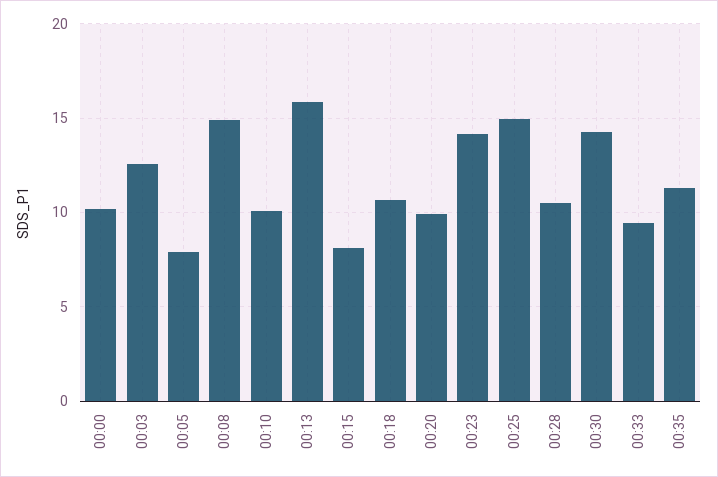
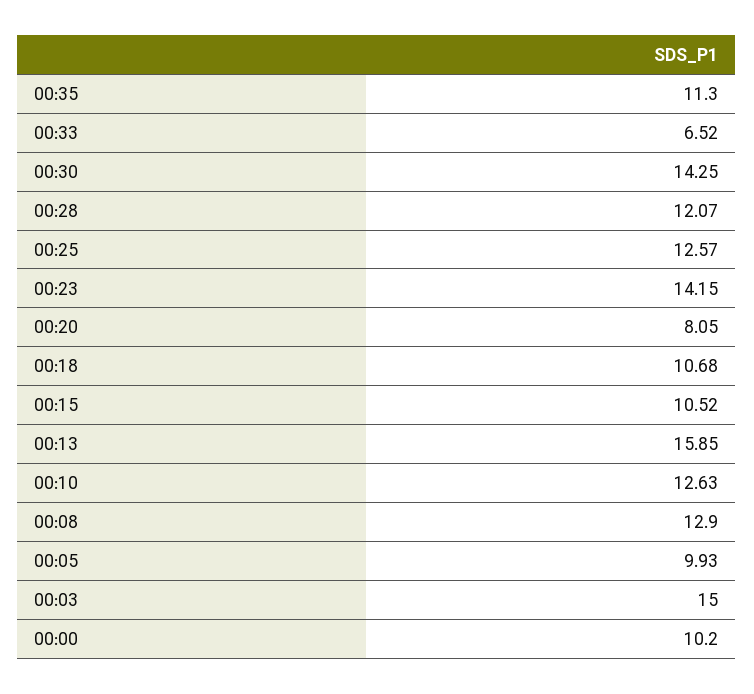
00:03: 12.5 -> 15
00:05: 8 -> 9.93
00:08: 15 -> 12.9
00:10: 10 -> 12.63
00:15: 8 -> 10.52
00:20: 10 -> 8.05
00:25: 15 -> 12.57
00:28: 10.5 -> 12.07
00:33: 9.5 -> 6.52

